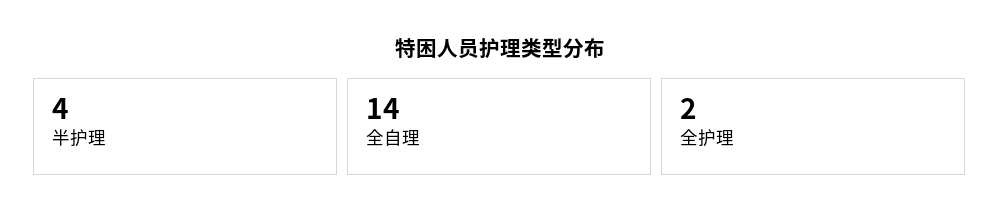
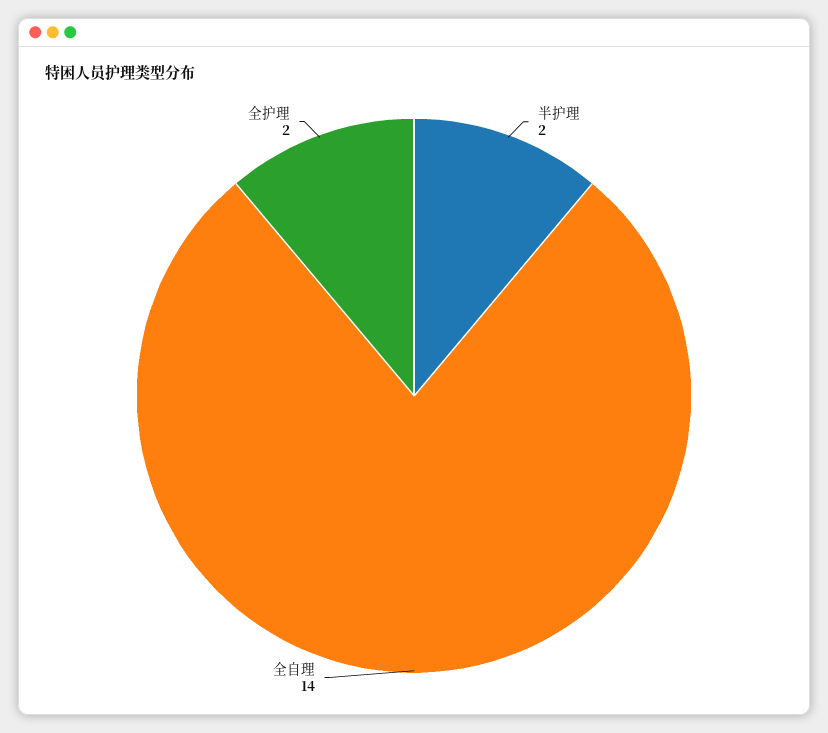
半护理: 4 -> 2

